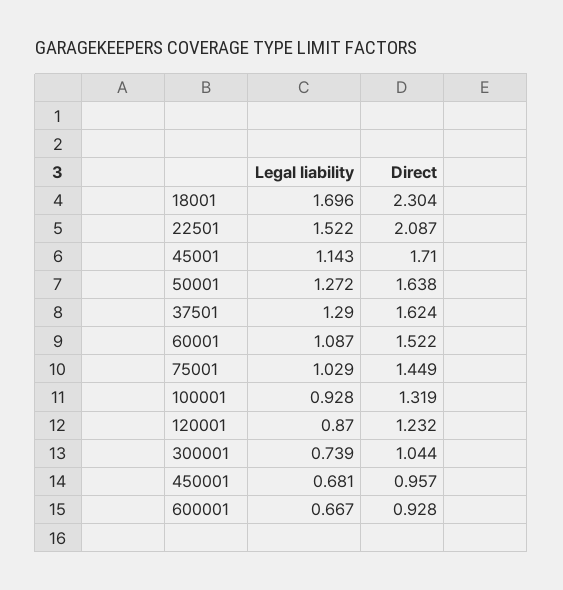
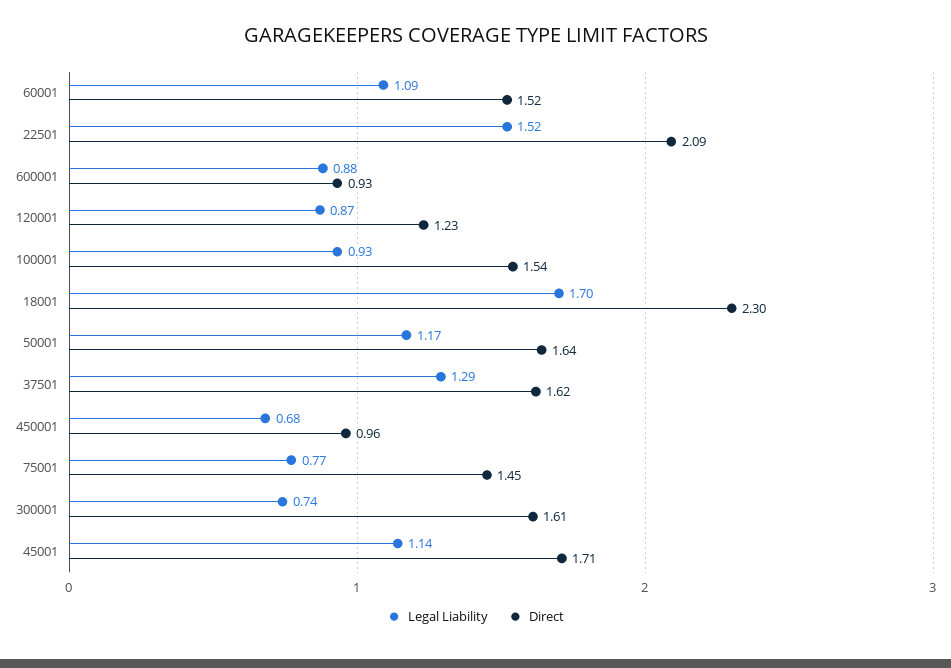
Legal liability, 50001: 1.272 -> 1.17
Legal liability, 75001: 1.029 -> 0.77
Direct, 100001: 1.319 -> 1.54
Direct, 300001: 1.044 -> 1.61
Legal liability, 600001: 0.667 -> 0.88

